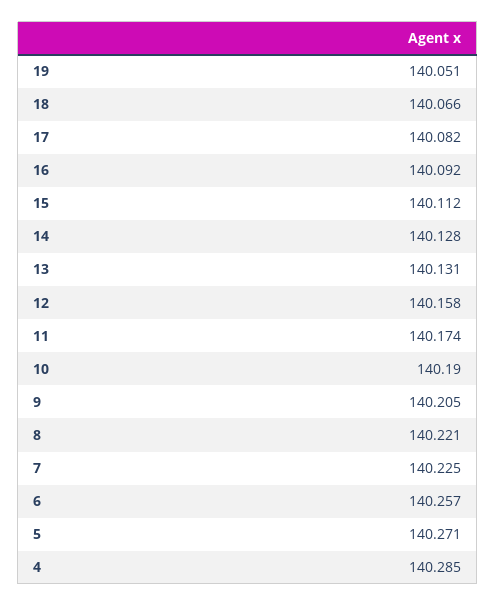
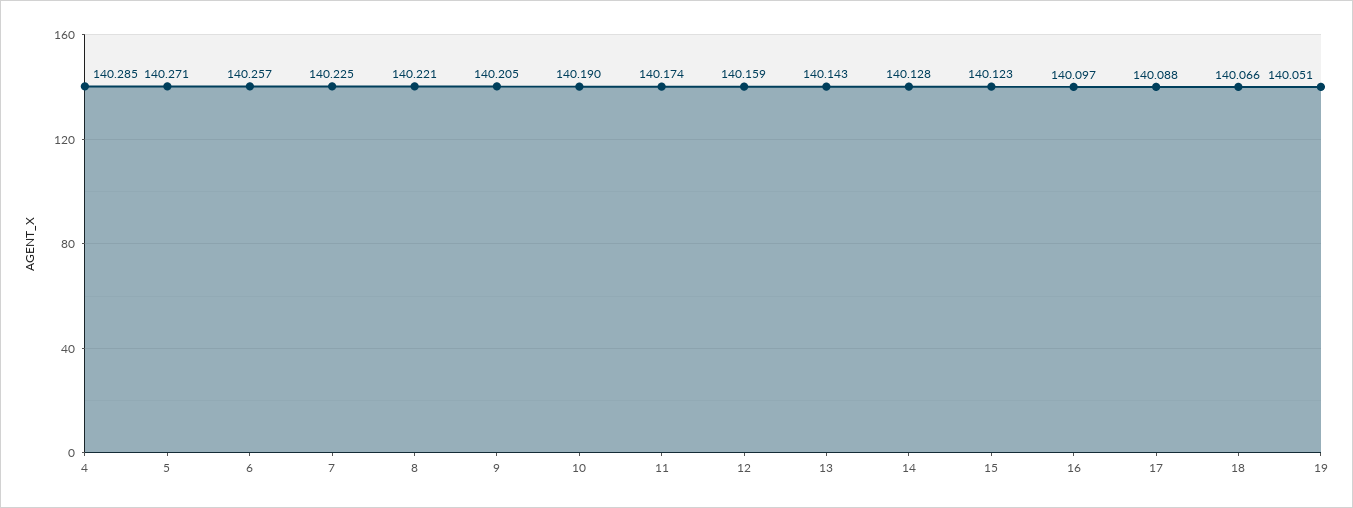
17: 140.082 -> 140.088
16: 140.092 -> 140.097
15: 140.112 -> 140.123
13: 140.131 -> 140.143
12: 140.158 -> 140.159

